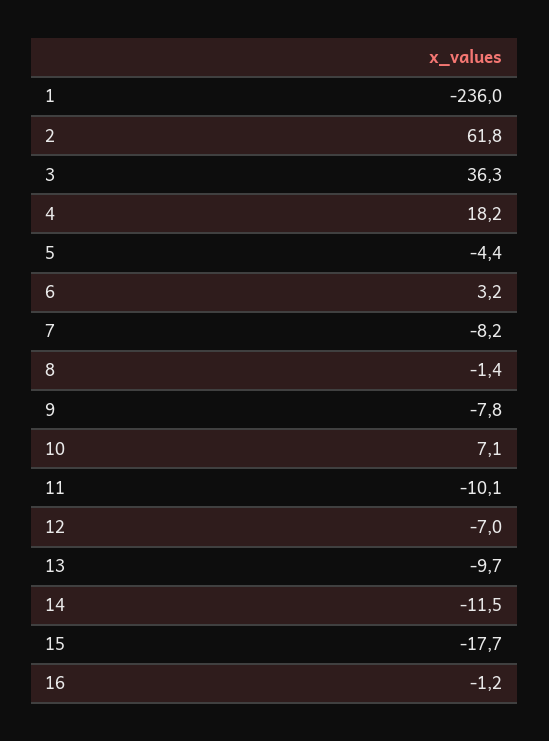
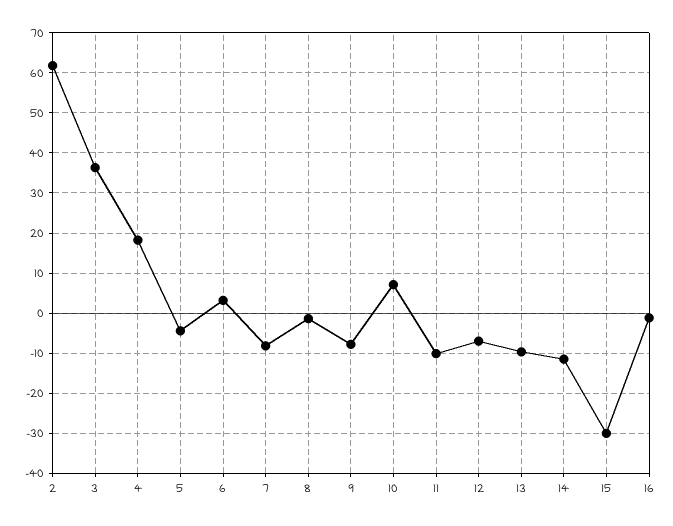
1: -236 -> none
15: -17.7 -> -30

